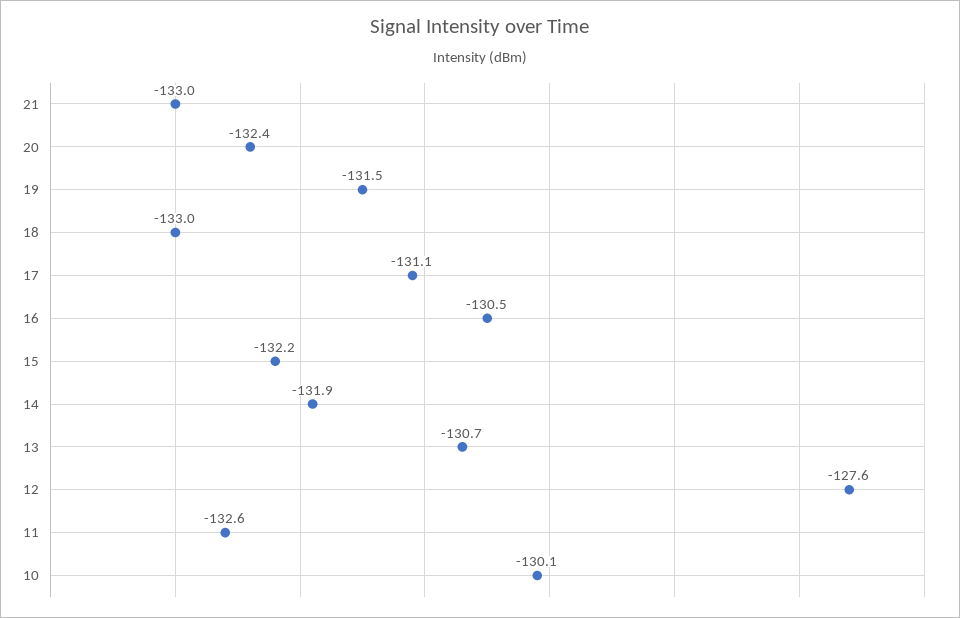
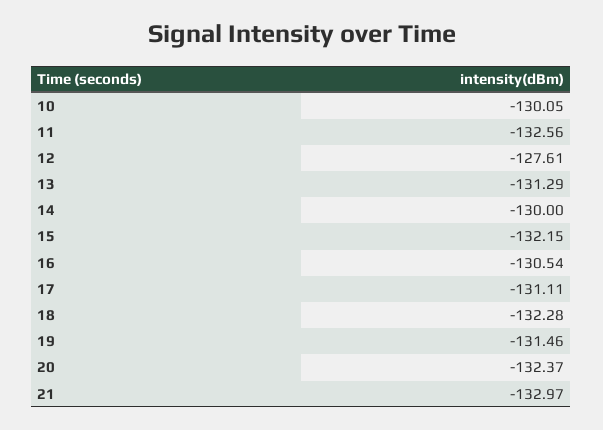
18: -133 -> -132.28
14: -131.9 -> -130
13: -130.7 -> -131.29

